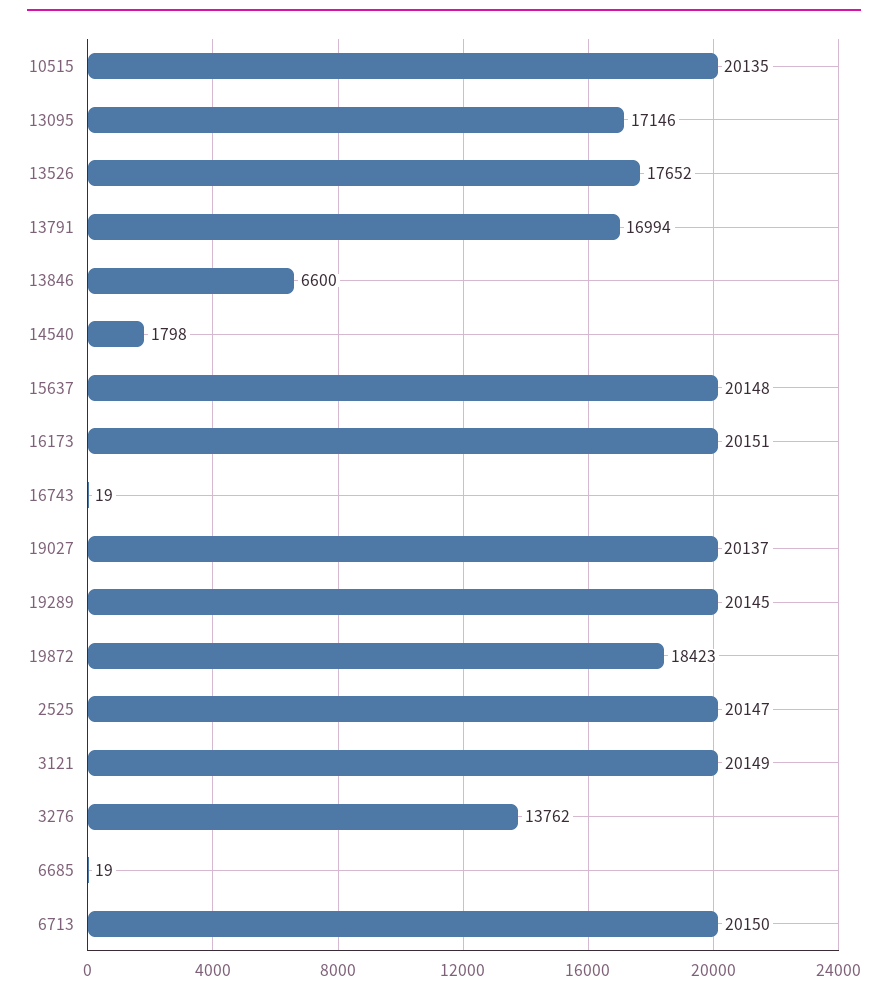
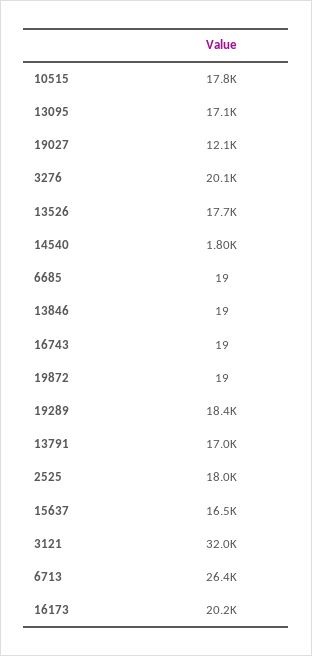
10515: 20135 -> 17800
13846: 6600 -> 19
15637: 20148 -> 16500
19027: 20137 -> 12100
19289: 20145 -> 18400
19872: 18423 -> 19
2525: 20147 -> 18000
3121: 20149 -> 32000
3276: 13762 -> 20100
6713: 20150 -> 26400

